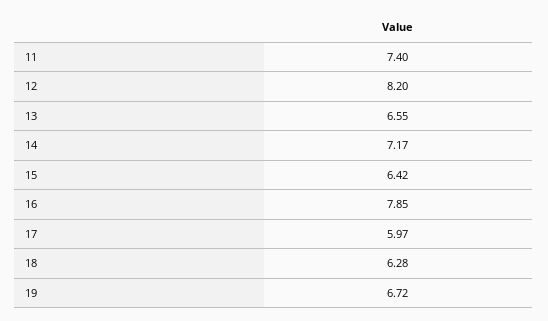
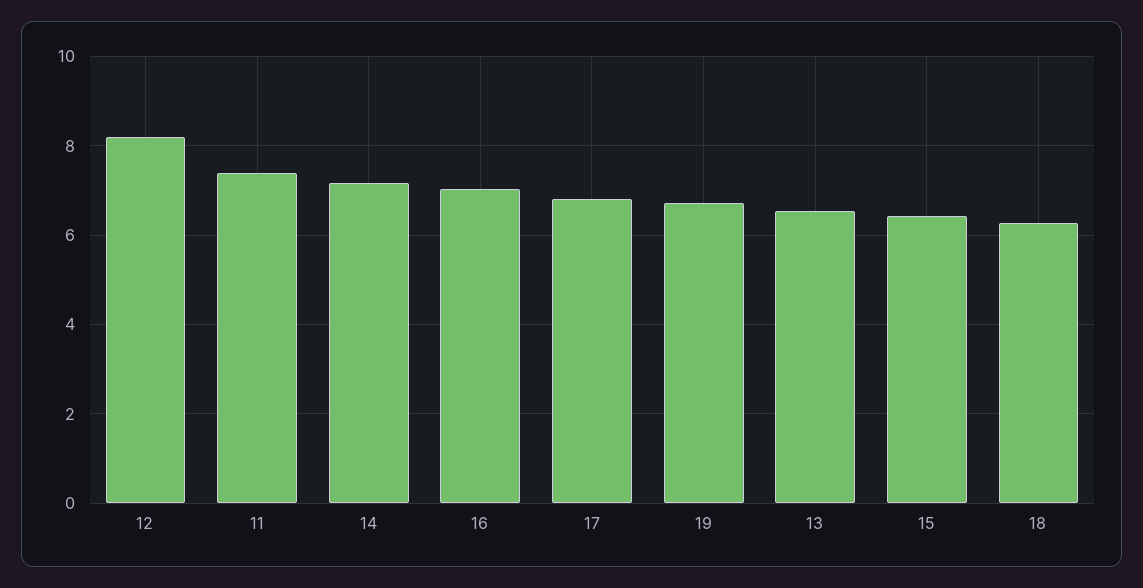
16: 7.85 -> 7
17: 5.97 -> 6.8

